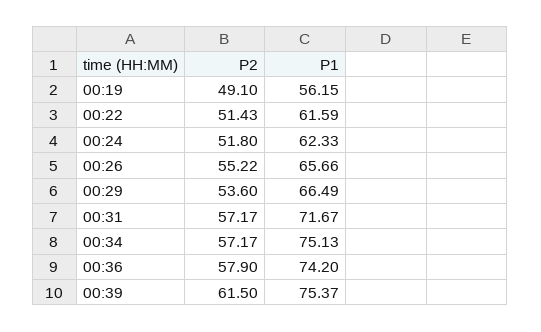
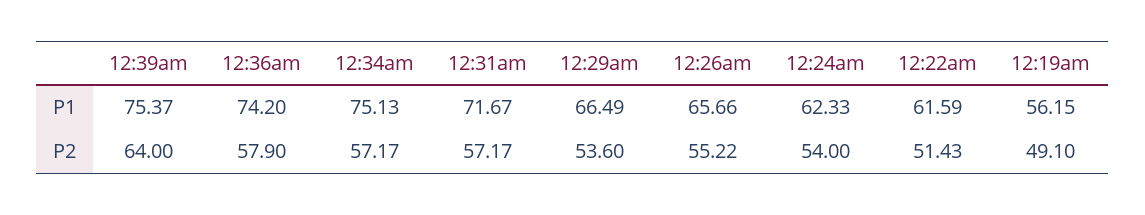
P2, 00:24: 51.8 -> 54
P2, 00:39: 61.5 -> 64

